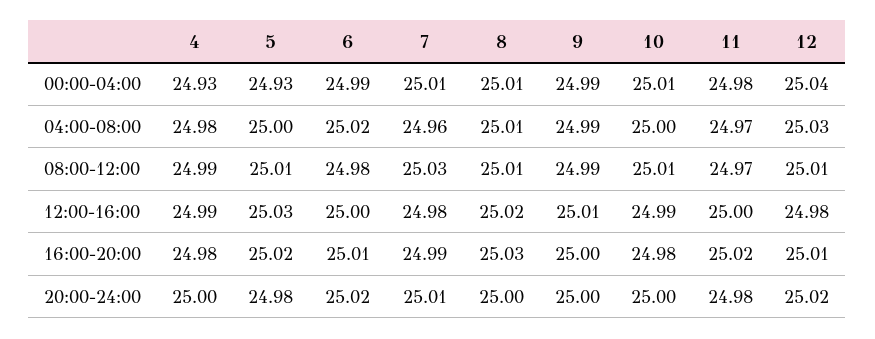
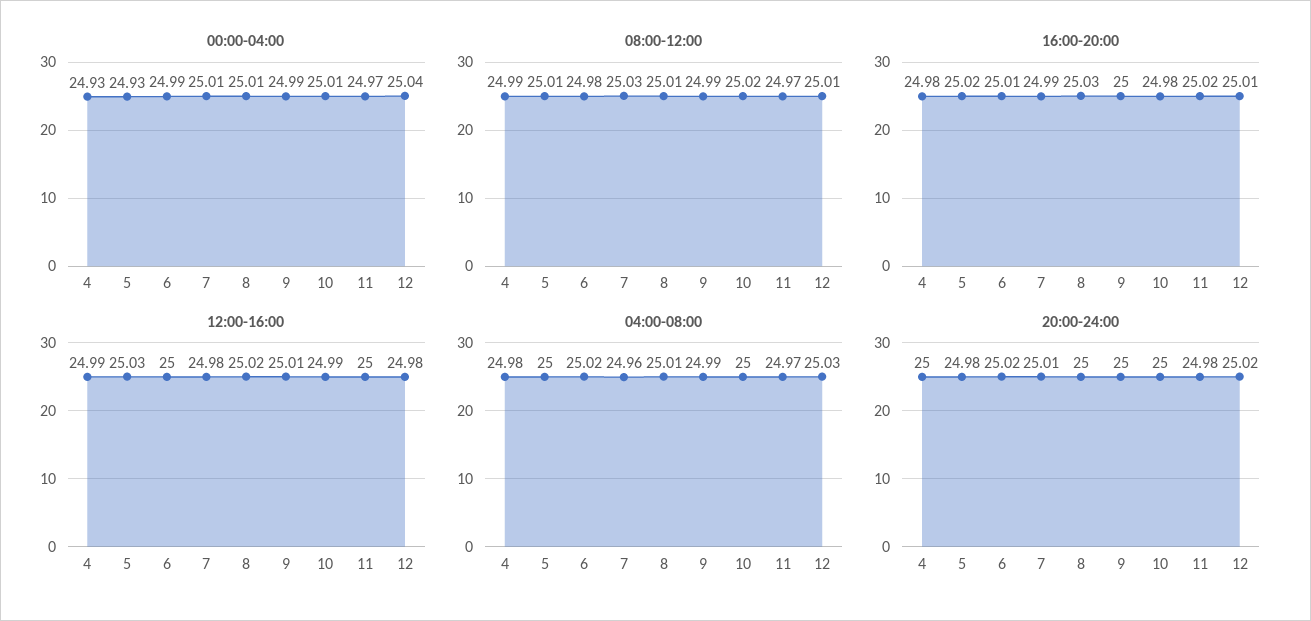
00:00-04:00, 11: 24.98 -> 24.97
08:00-12:00, 10: 25.01 -> 25.02

